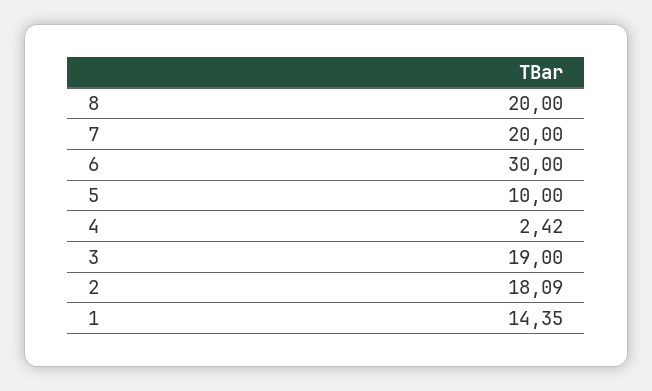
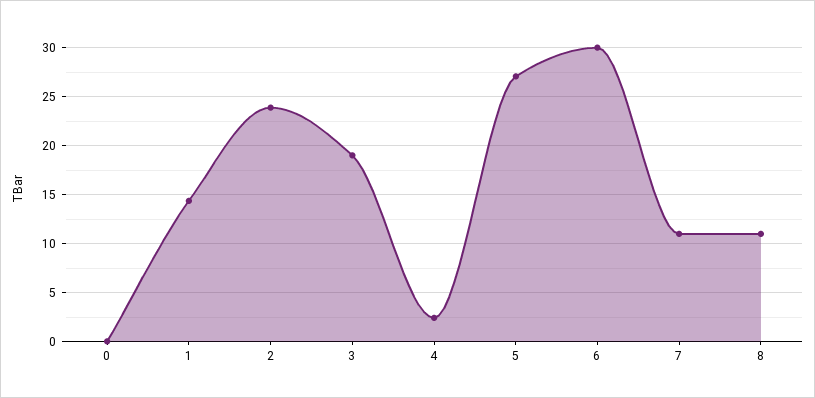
8: 20 -> 11
7: 20 -> 11
5: 10 -> 27
2: 18.09 -> 24
0: none -> 0

